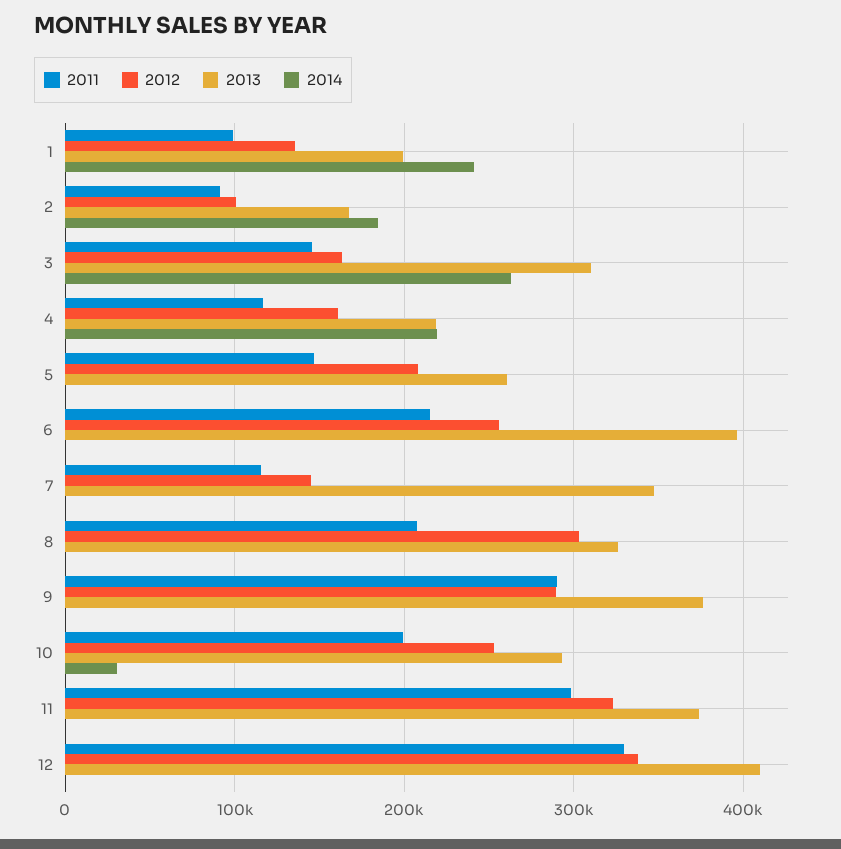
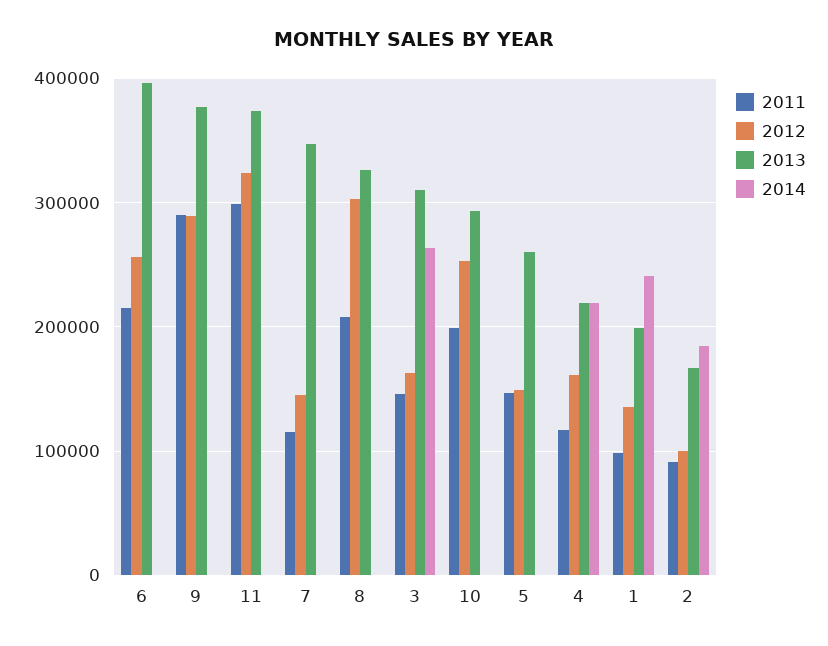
2012, 5: 210000 -> 150000
2014, 10: 30000 -> 0
2011, 12: 330000 -> none
2012, 12: 340000 -> none
2013, 12: 410000 -> none
2014, 12: 0 -> none

